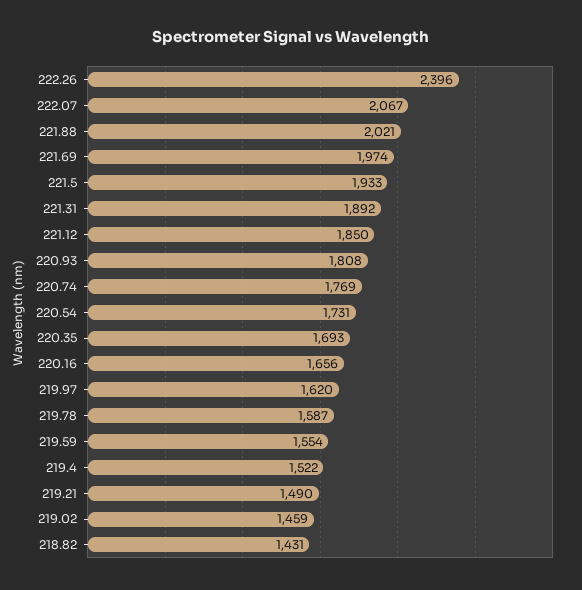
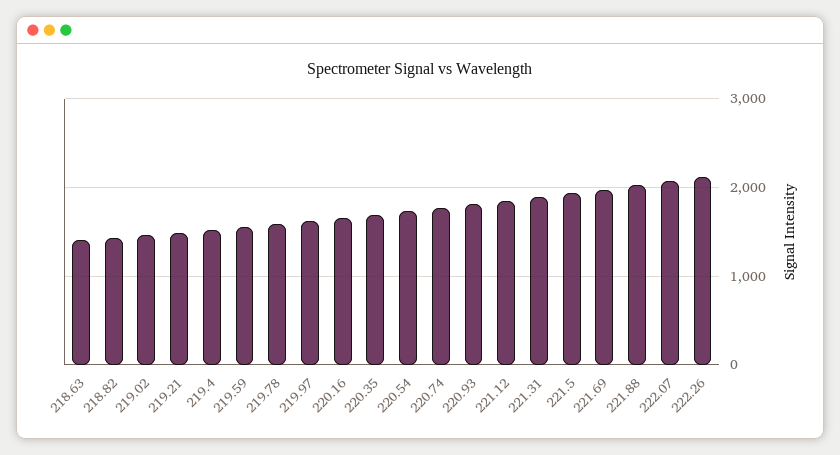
222.26: 2396 -> 2100
218.63: none -> 1400

